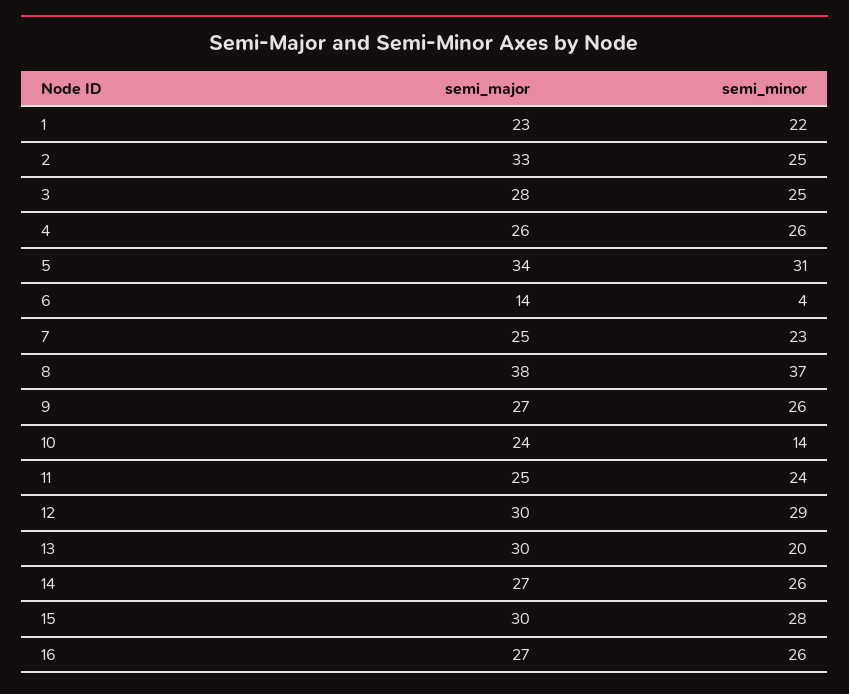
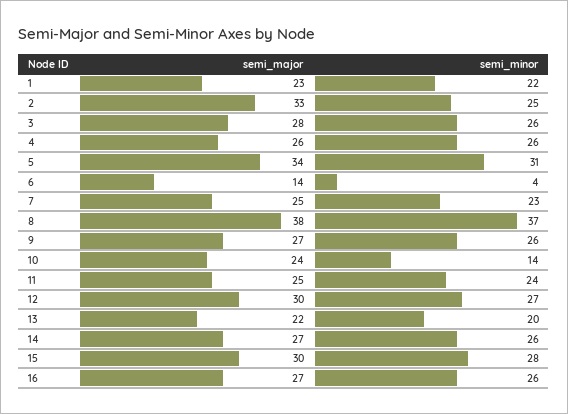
semi_minor, 3: 25 -> 26
semi_minor, 12: 29 -> 27
semi_major, 13: 30 -> 22

